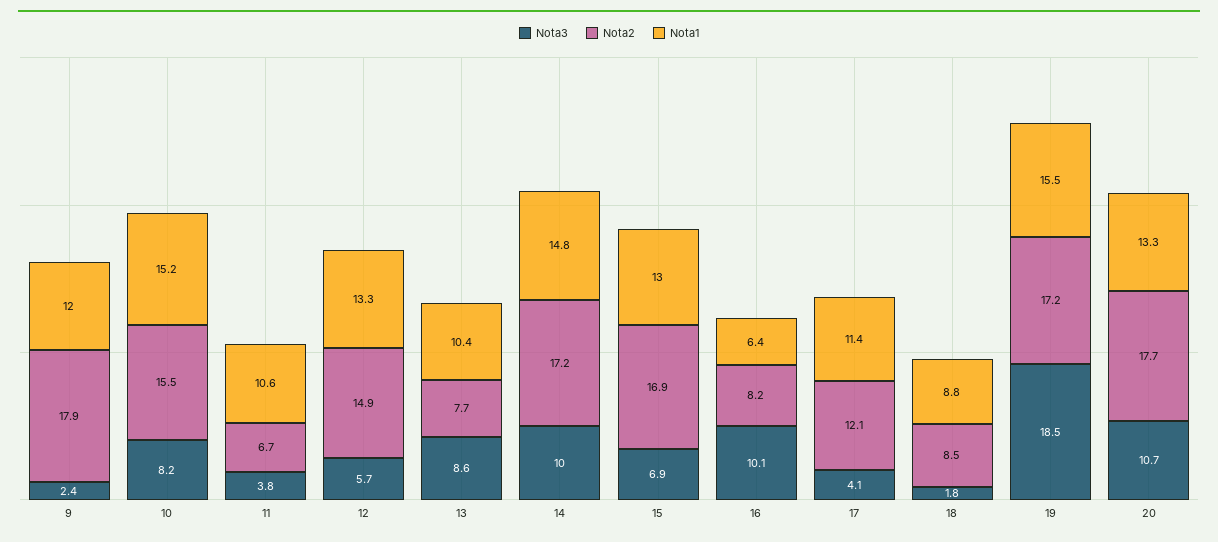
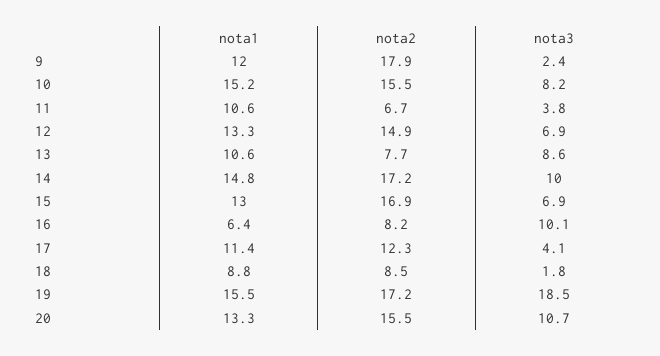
Nota3, 12: 5.7 -> 6.9
Nota1, 13: 10.4 -> 10.6
Nota2, 17: 12.1 -> 12.3
Nota2, 20: 17.7 -> 15.5

